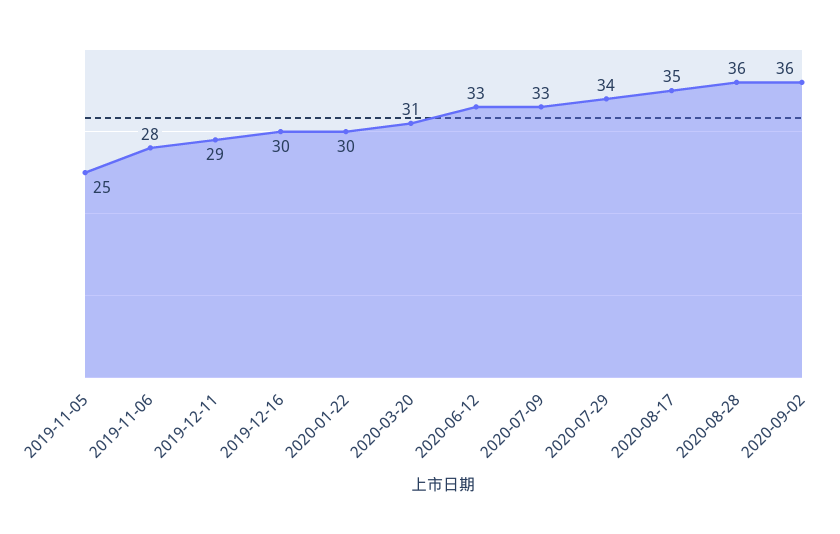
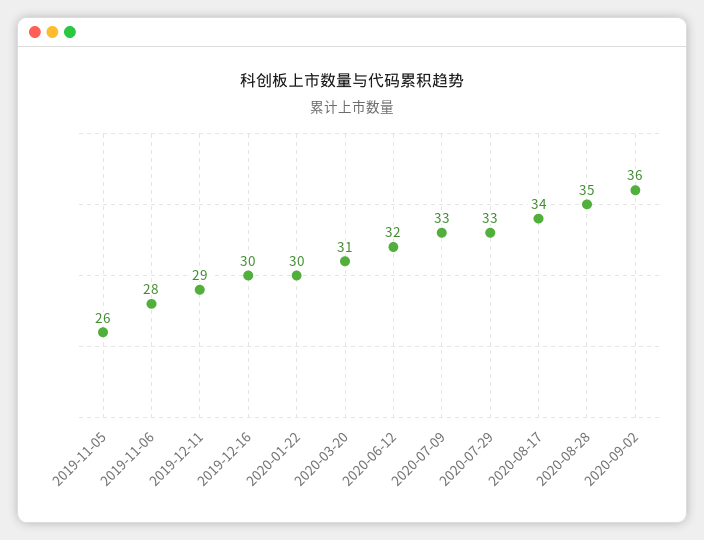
2019-11-05: 25 -> 26
2020-06-12: 33 -> 32
2020-07-29: 34 -> 33
2020-08-17: 35 -> 34
2020-08-28: 36 -> 35

